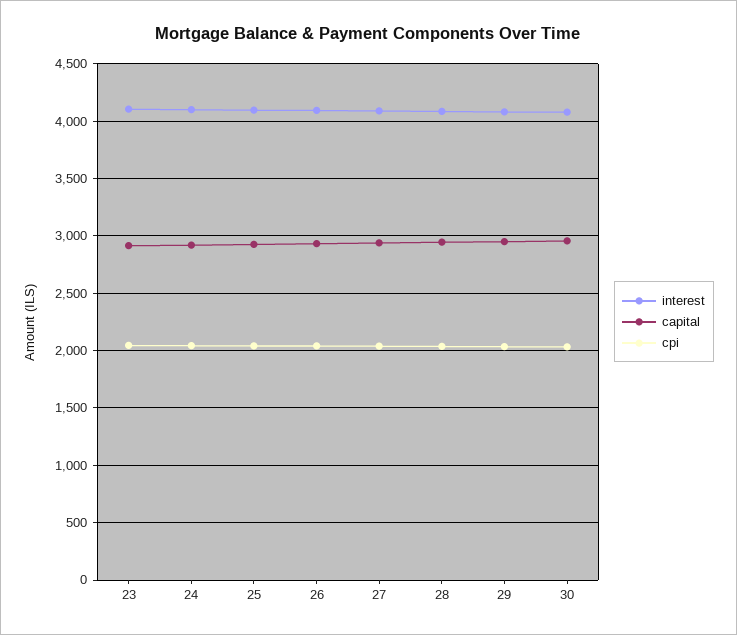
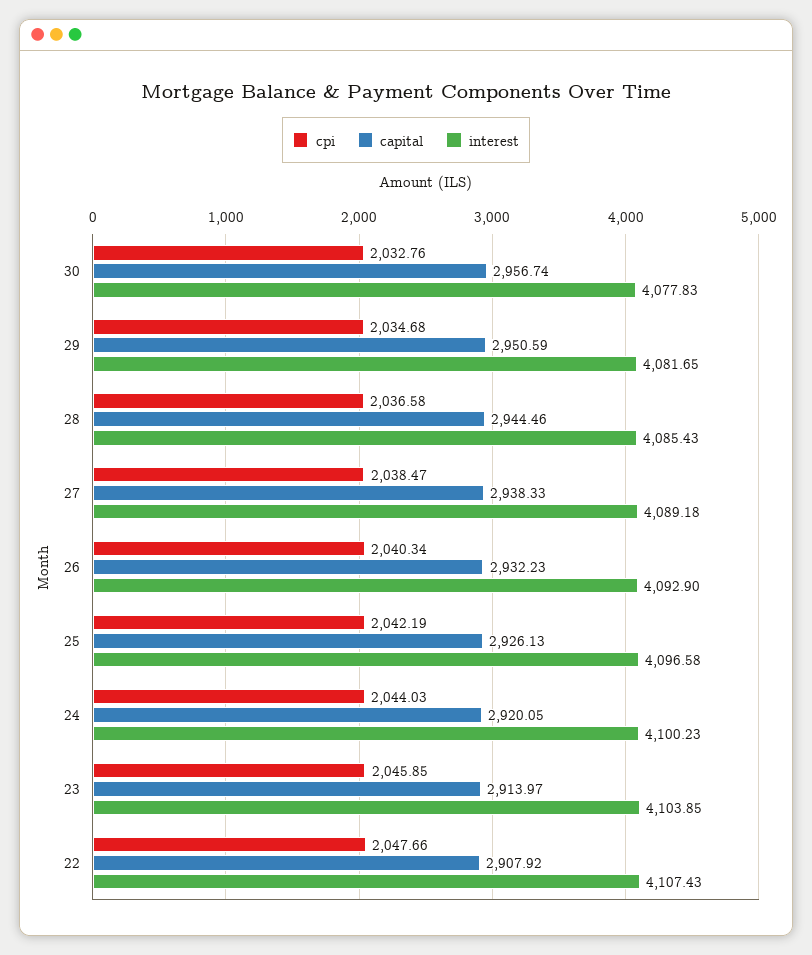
cpi, 22: none -> 2047.66
capital, 22: none -> 2907.92
interest, 22: none -> 4107.43

